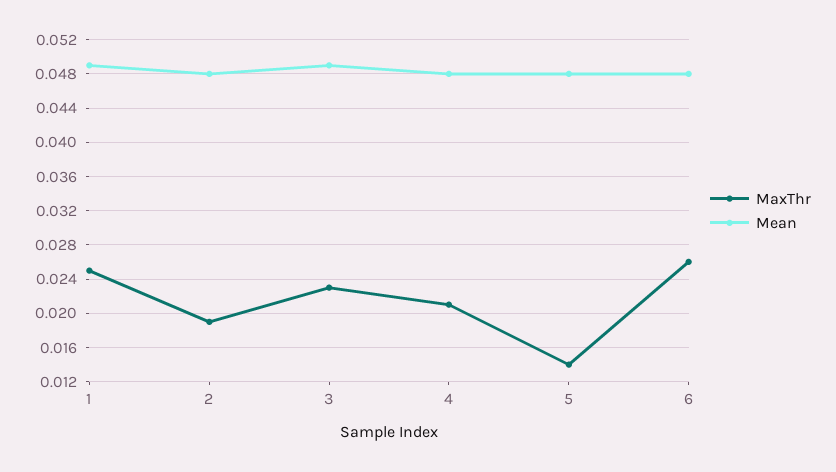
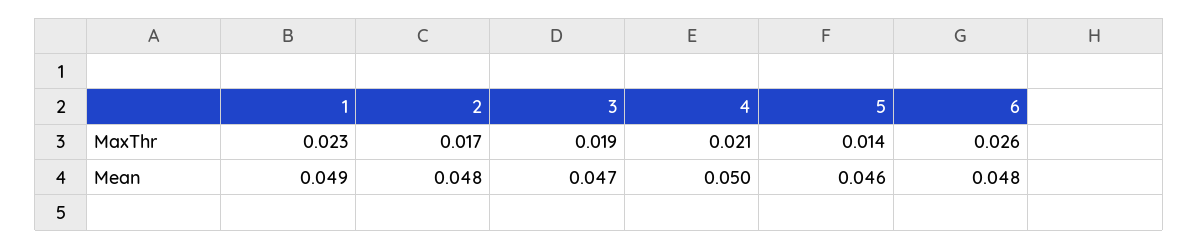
MaxThr, 1: 0.025 -> 0.023
MaxThr, 2: 0.019 -> 0.017
MaxThr, 3: 0.023 -> 0.019
Mean, 3: 0.049 -> 0.047
Mean, 4: 0.048 -> 0.05
Mean, 5: 0.048 -> 0.046

